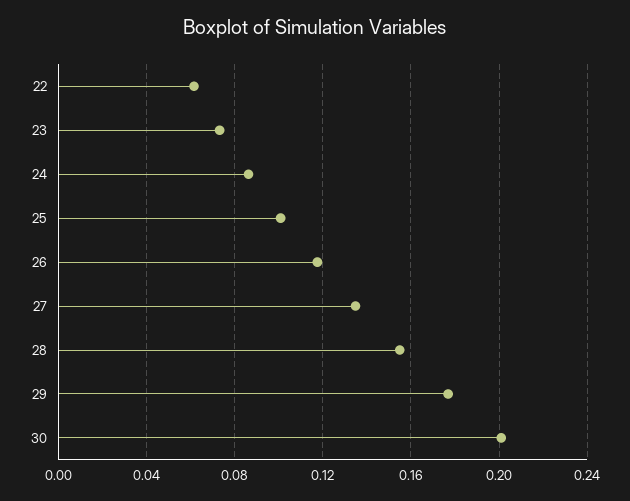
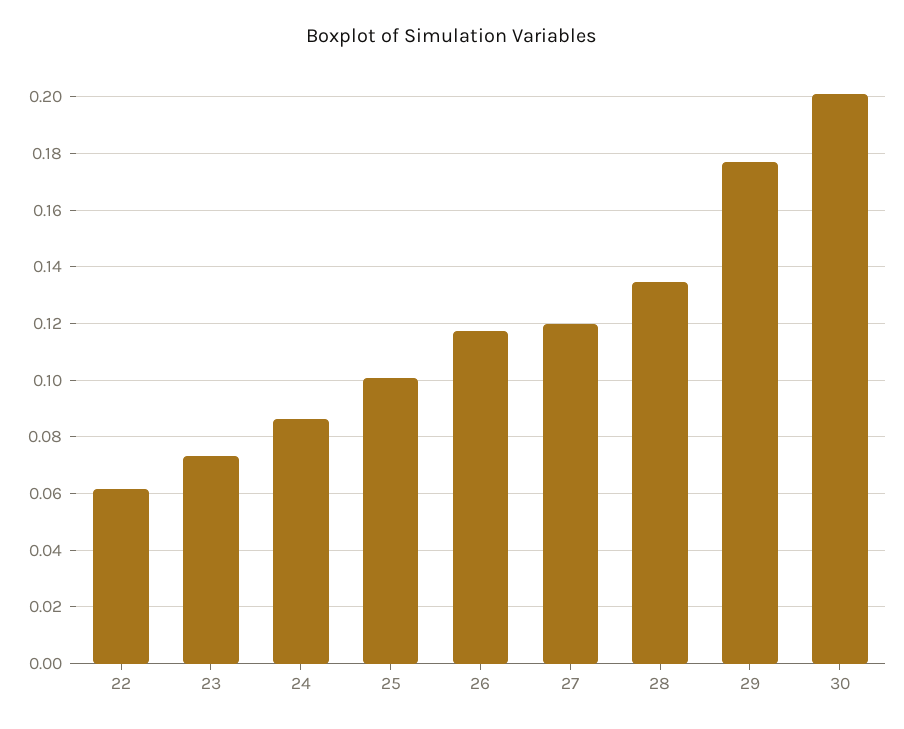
27: 0.135 -> 0.12
28: 0.155 -> 0.135

